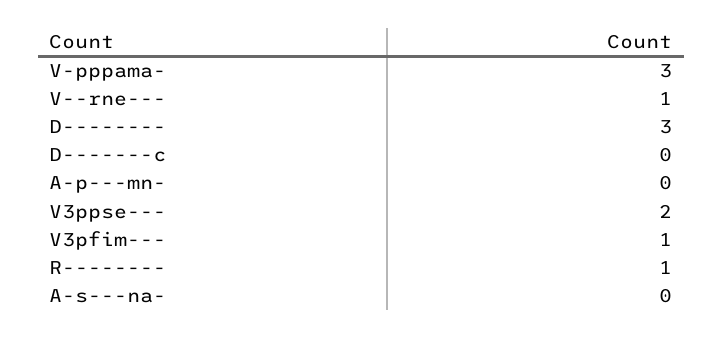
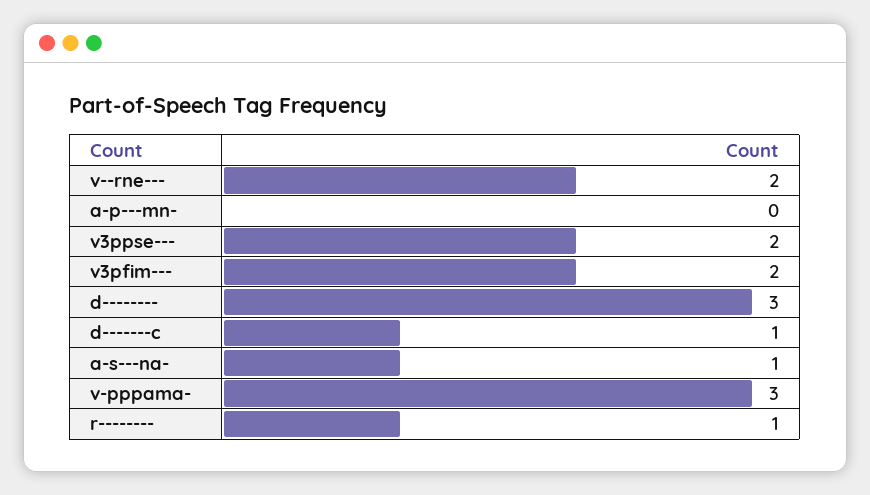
V--rne---: 1 -> 2
D-------c: 0 -> 1
V3pfim---: 1 -> 2
A-s---na-: 0 -> 1

